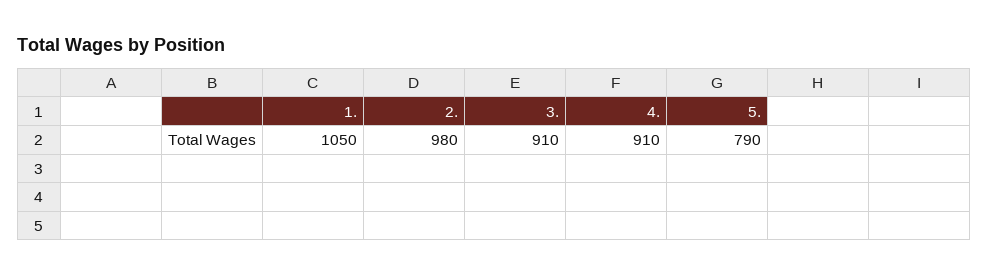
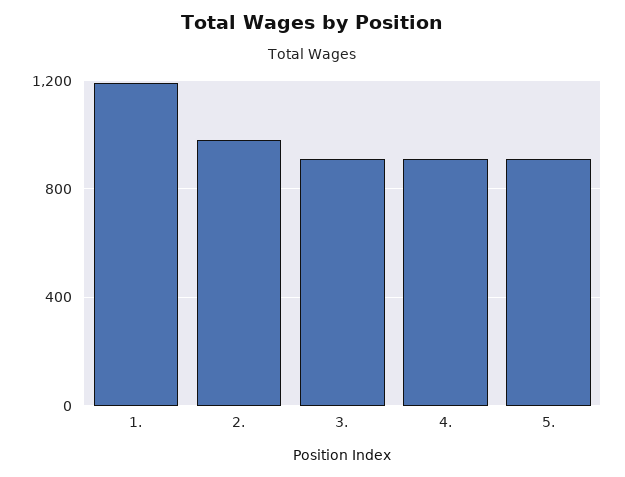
1.: 1050 -> 1200
5.: 790 -> 900

